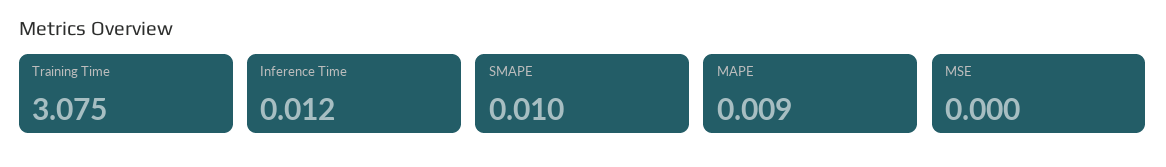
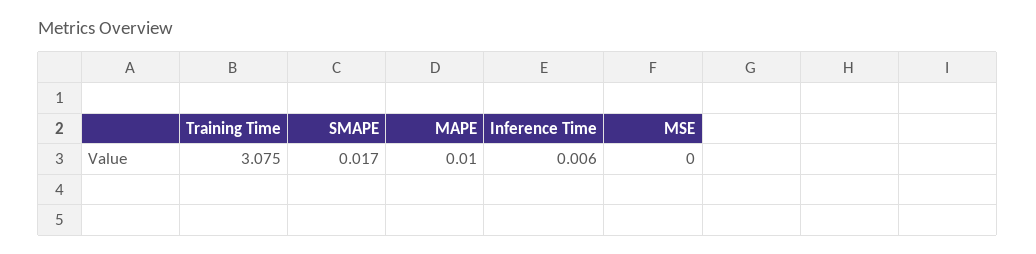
Inference Time: 0.012 -> 0.006
SMAPE: 0.01 -> 0.017
MAPE: 0.009 -> 0.01

